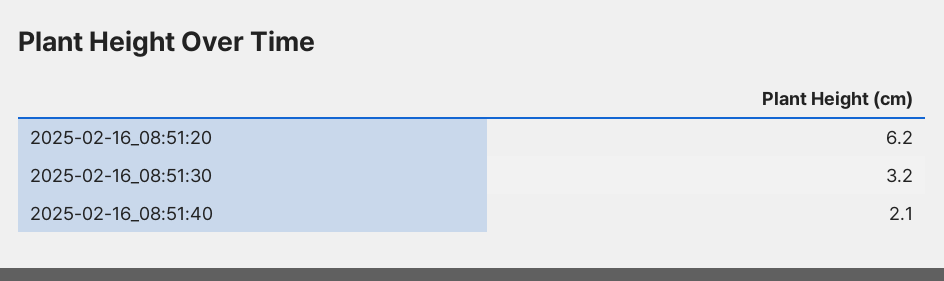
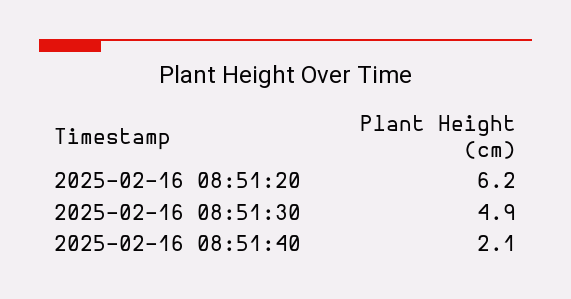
2025-02-16_08:51:30: 3.2 -> 4.9

